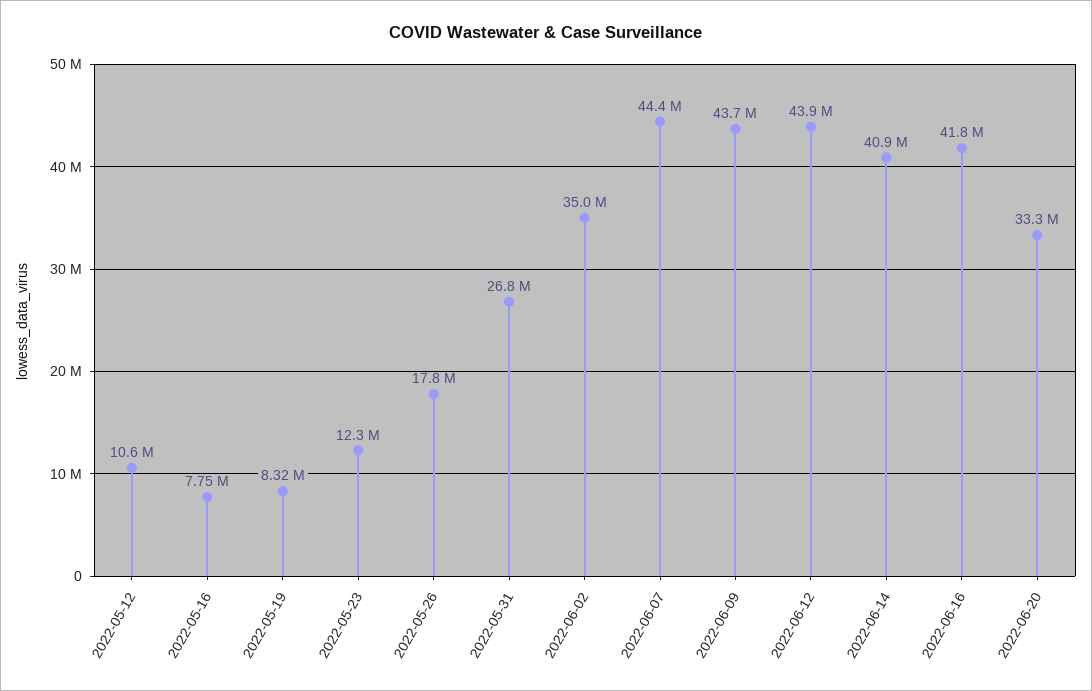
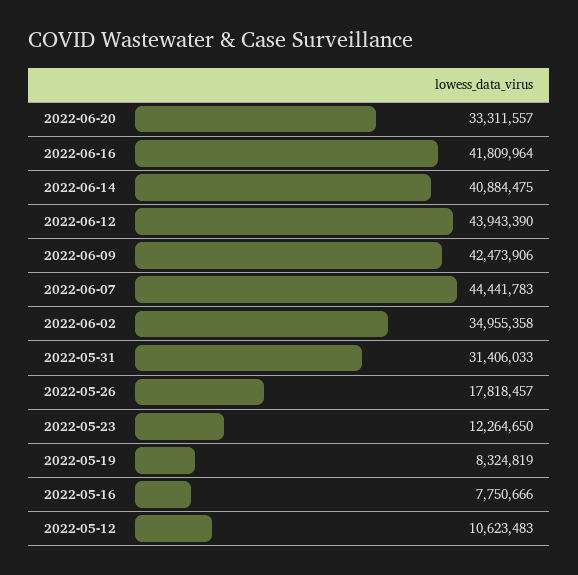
2022-05-31: 26800000 -> 31406033
2022-06-09: 43700000 -> 42473906

